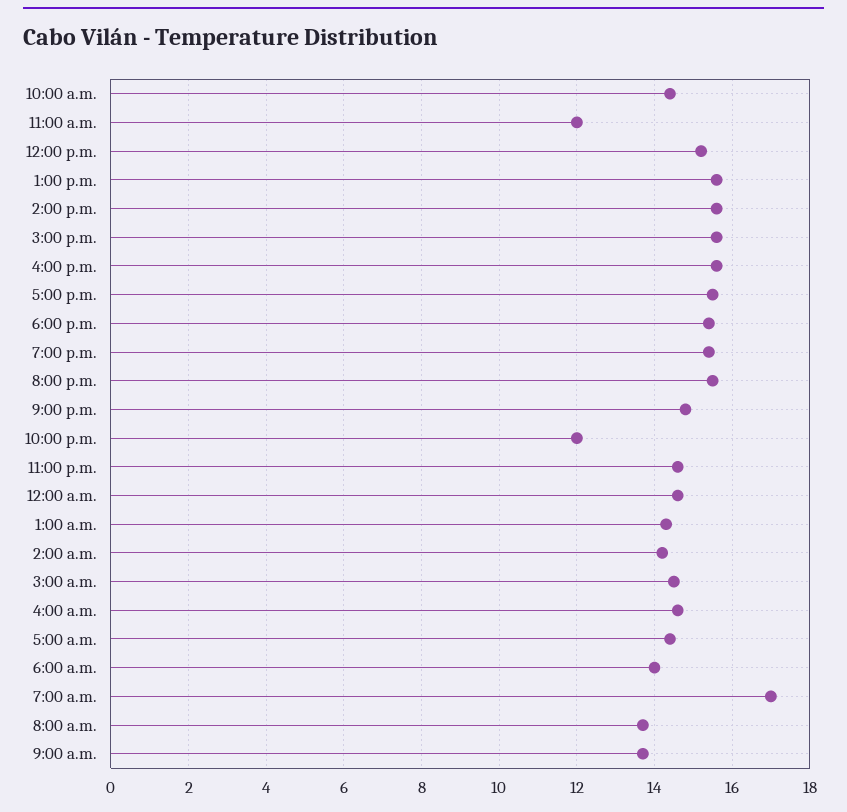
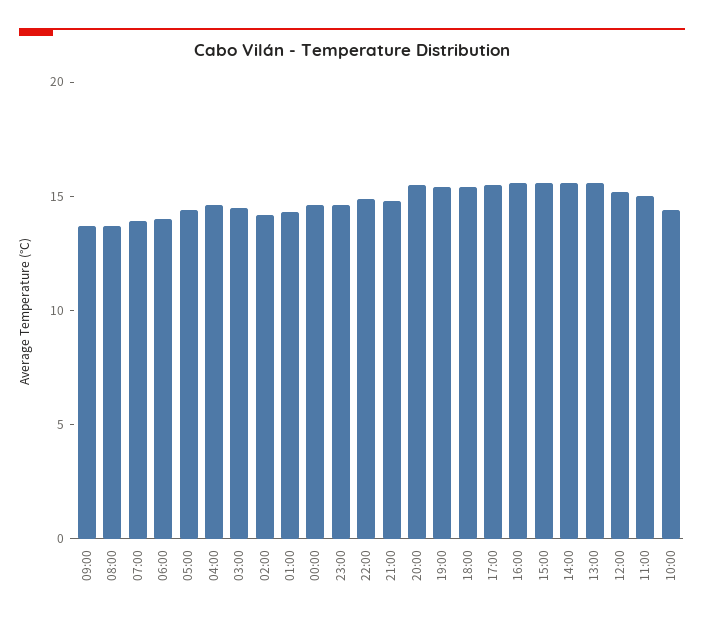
11:00 a.m.: 12 -> 15
10:00 p.m.: 12 -> 15
7:00 a.m.: 17 -> 14

